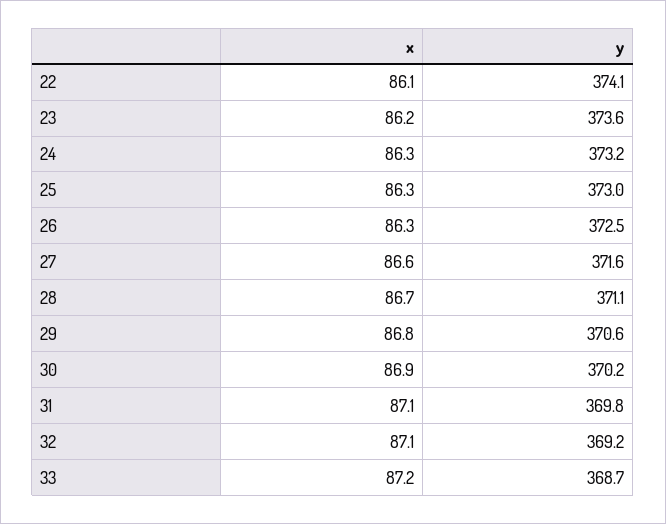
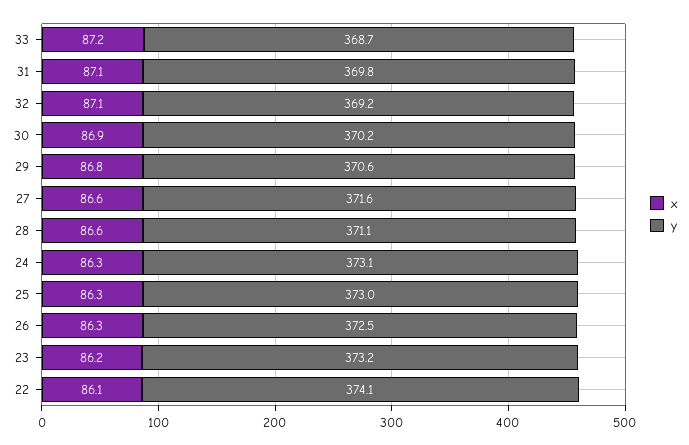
y, 23: 373.6 -> 373.2
y, 24: 373.2 -> 373.1
x, 28: 86.7 -> 86.6

